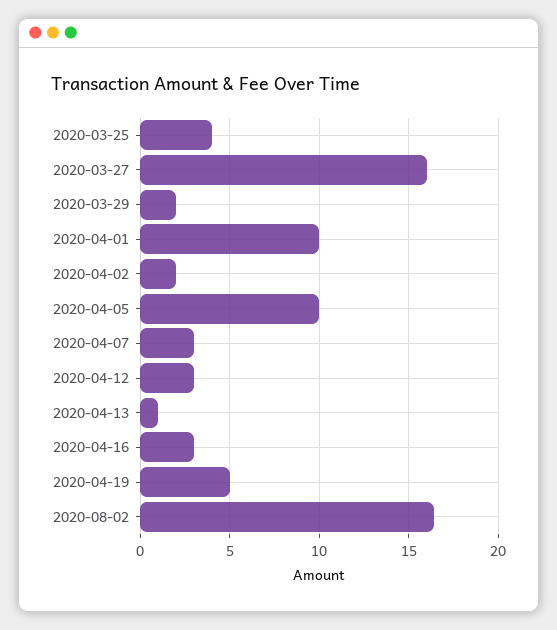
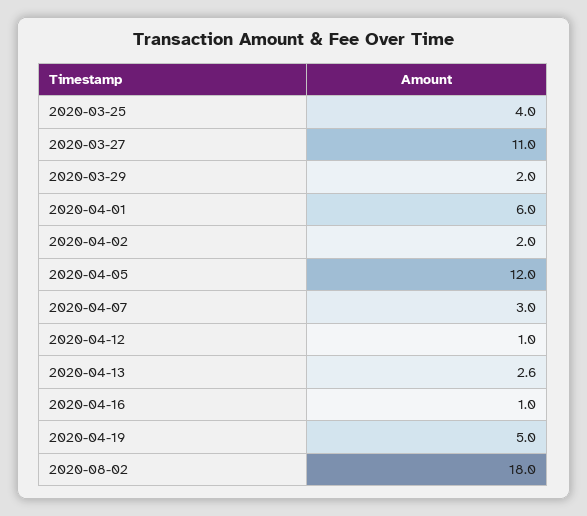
2020-03-27: 16 -> 11
2020-04-01: 10 -> 6
2020-04-05: 10 -> 12
2020-04-12: 3 -> 1
2020-04-13: 1 -> 2.6
2020-04-16: 3 -> 1
2020-08-02: 16.5 -> 18

